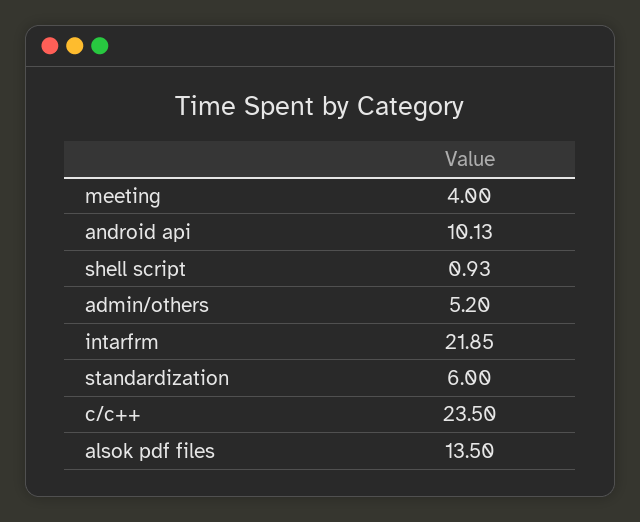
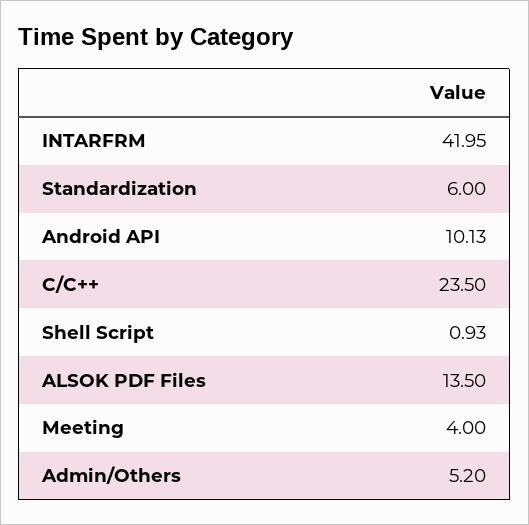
intarfrm: 21.85 -> 41.95

